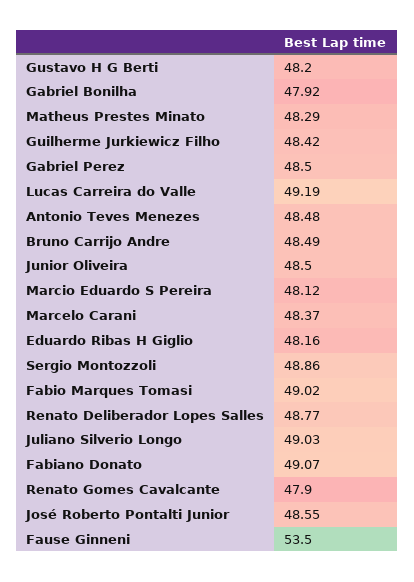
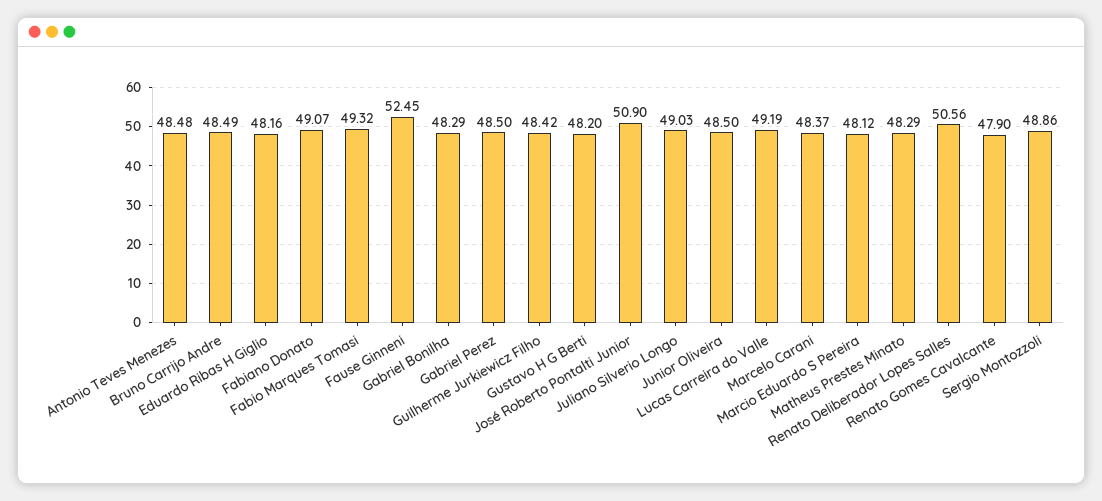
Gabriel Bonilha: 47.92 -> 48.29
Fabio Marques Tomasi: 49.02 -> 49.32
Renato Deliberador Lopes Salles: 48.77 -> 50.56
José Roberto Pontalti Junior: 48.55 -> 50.9
Fause Ginneni: 53.5 -> 52.45

